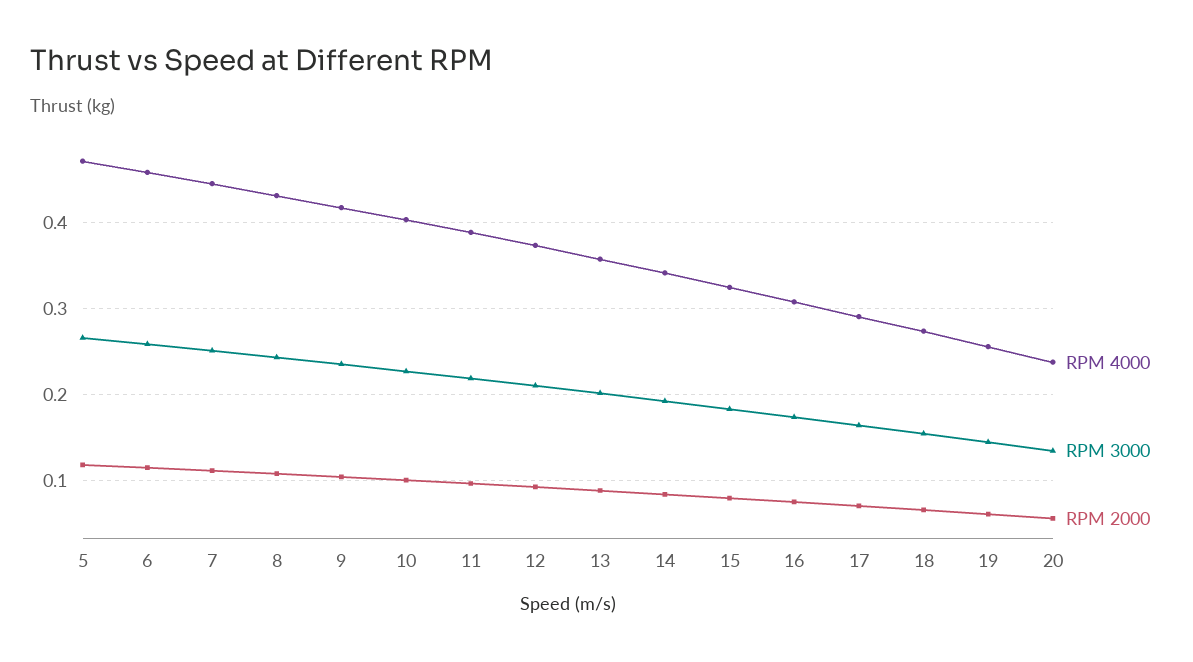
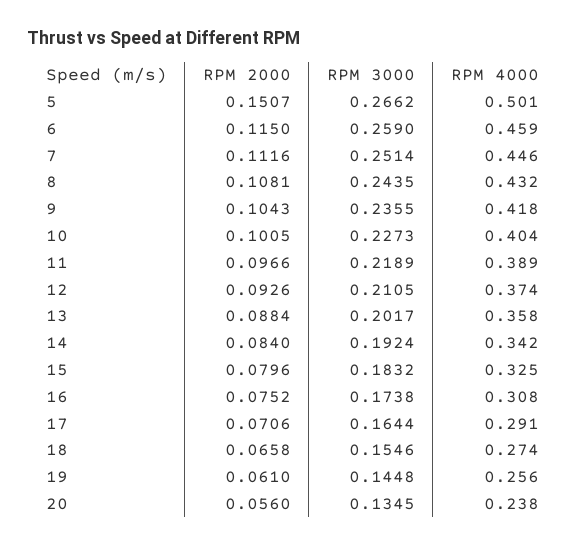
RPM 4000, 5: 0.47 -> 0.501
RPM 2000, 5: 0.12 -> 0.1507

